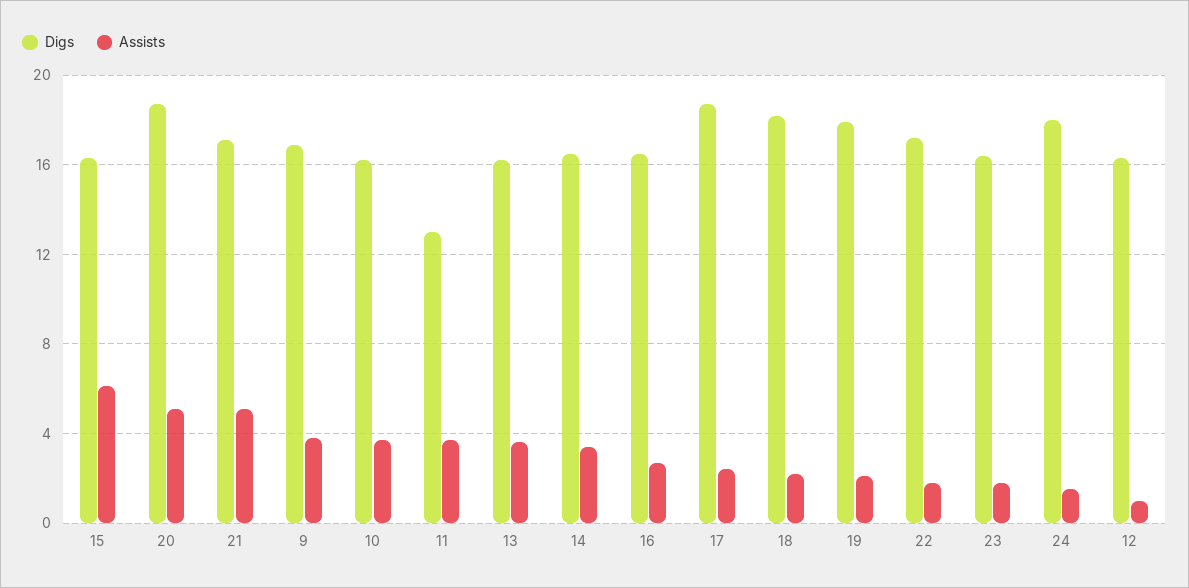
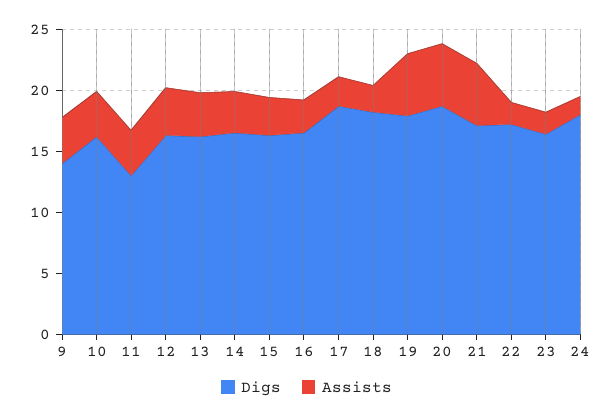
Assists, 15: 6 -> 3
Digs, 9: 17 -> 14
Assists, 19: 2 -> 5
Assists, 12: 1 -> 4

